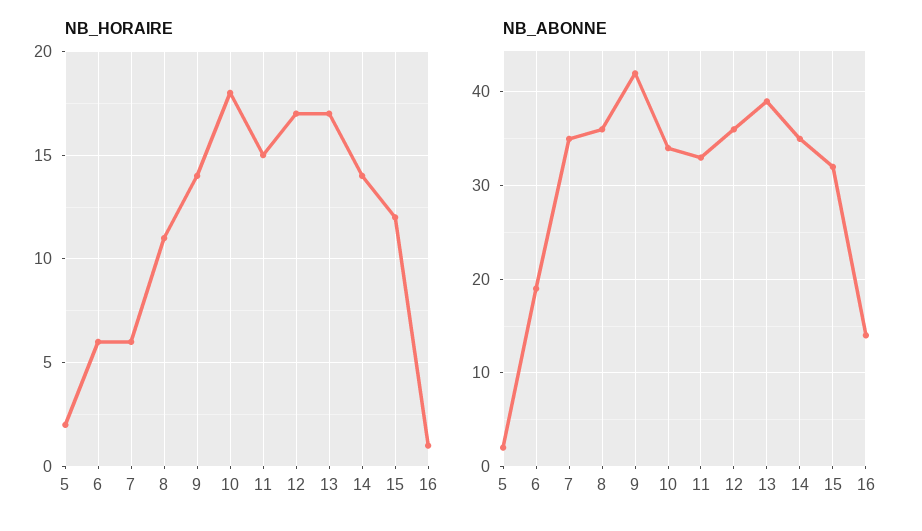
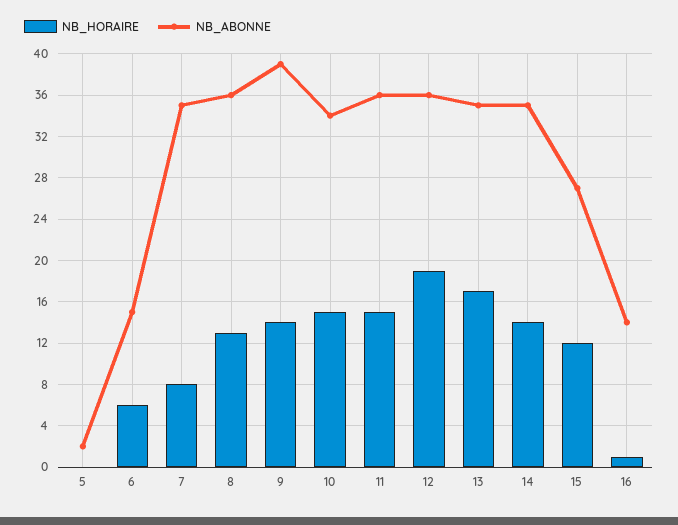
NB_HORAIRE, 5: 2 -> 0
NB_HORAIRE, 7: 6 -> 8
NB_HORAIRE, 8: 11 -> 13
NB_HORAIRE, 10: 18 -> 15
NB_HORAIRE, 12: 17 -> 19
NB_ABONNE, 6: 19 -> 15
NB_ABONNE, 9: 42 -> 39
NB_ABONNE, 11: 33 -> 36
NB_ABONNE, 13: 39 -> 35
NB_ABONNE, 15: 32 -> 27

